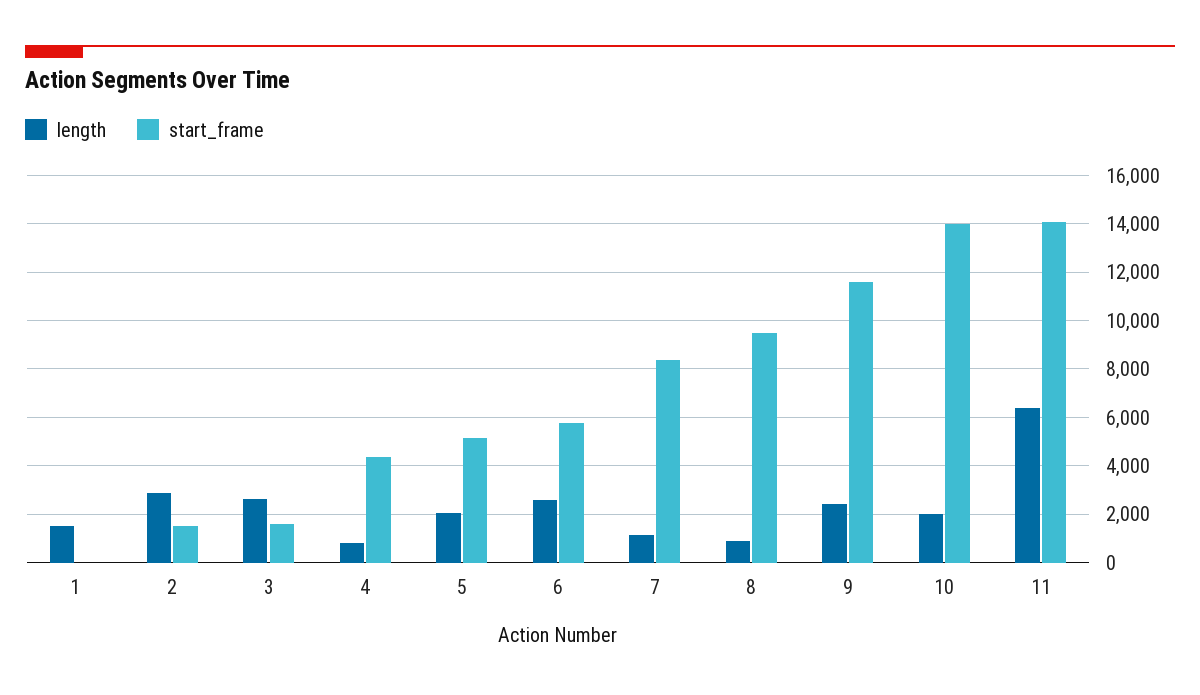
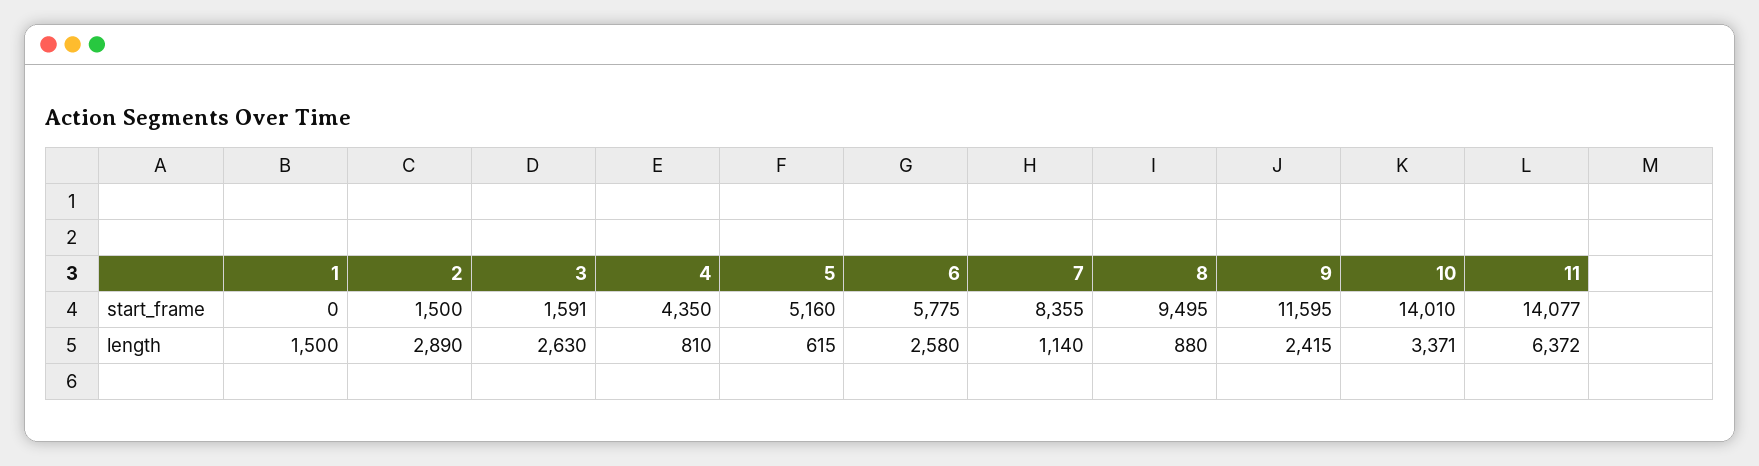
length, 5: 2000 -> 615
length, 10: 2000 -> 3371

